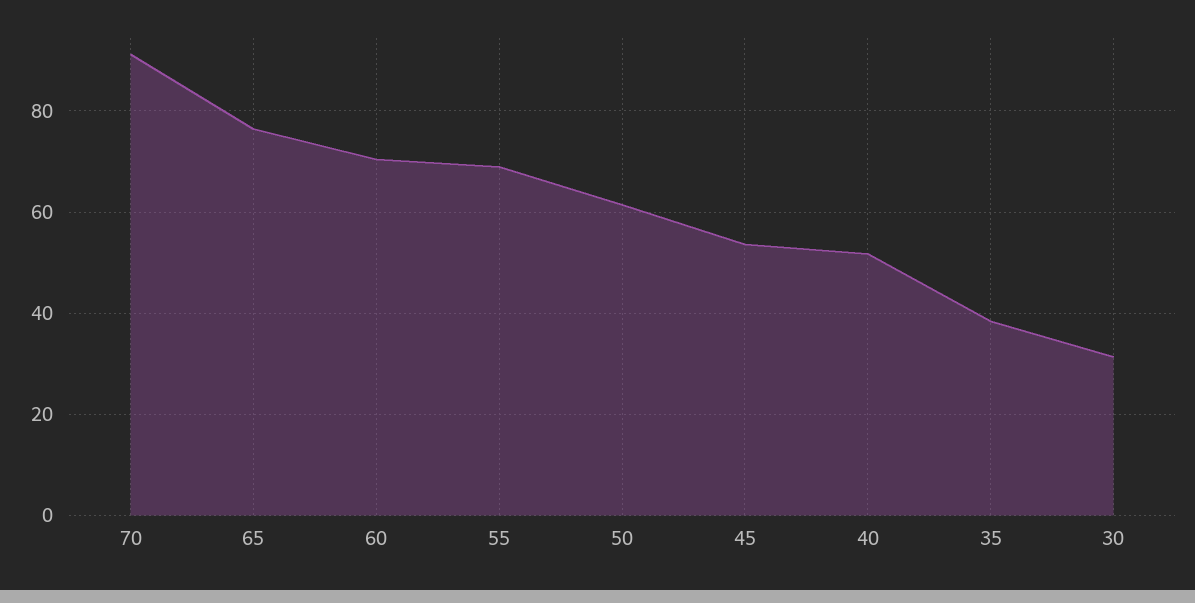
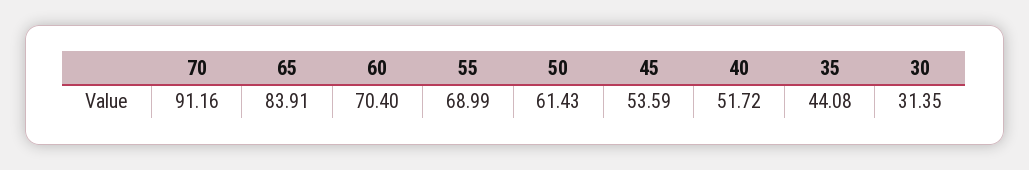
65: 76 -> 83.91
35: 38 -> 44.08

